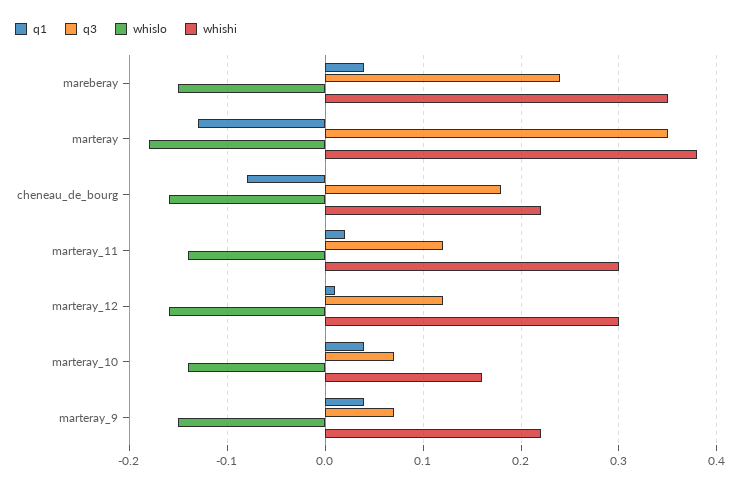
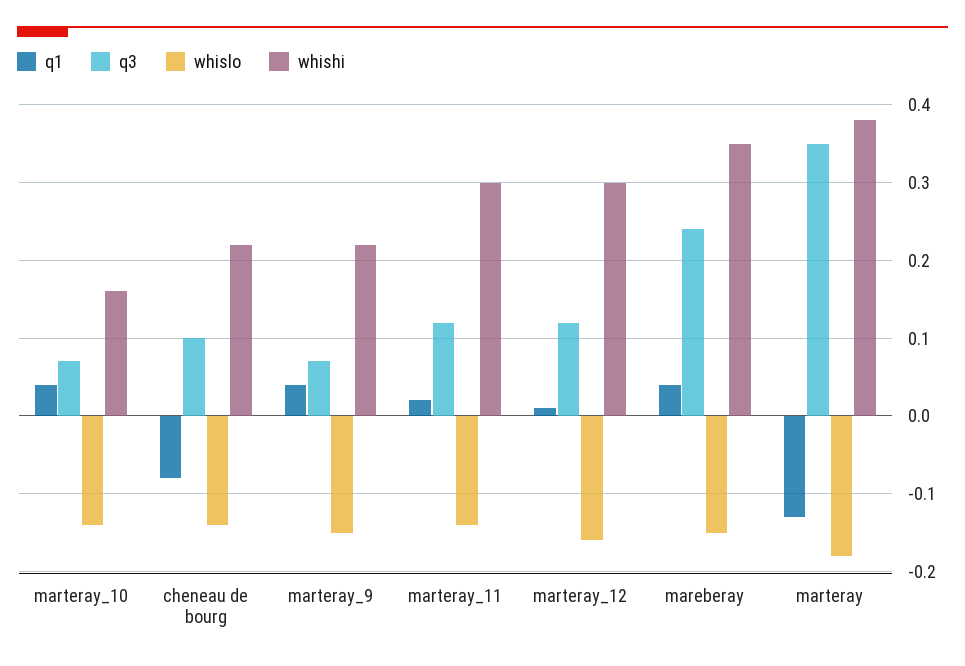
q3, cheneau_de_bourg: 0.18 -> 0.1
whislo, cheneau_de_bourg: -0.16 -> -0.14

